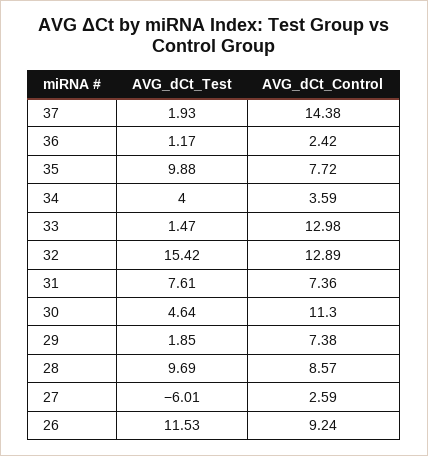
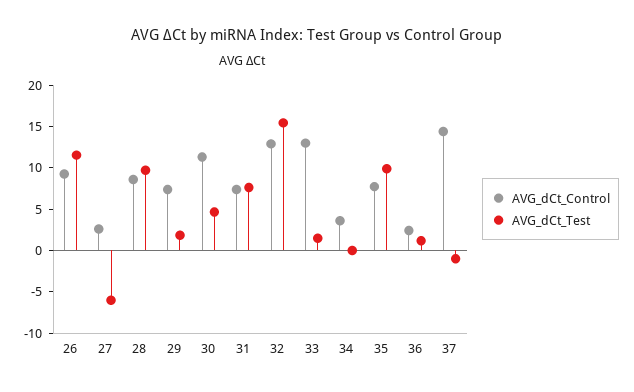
AVG_dCt_Test, 37: 1.93 -> -1
AVG_dCt_Test, 34: 4 -> 0

